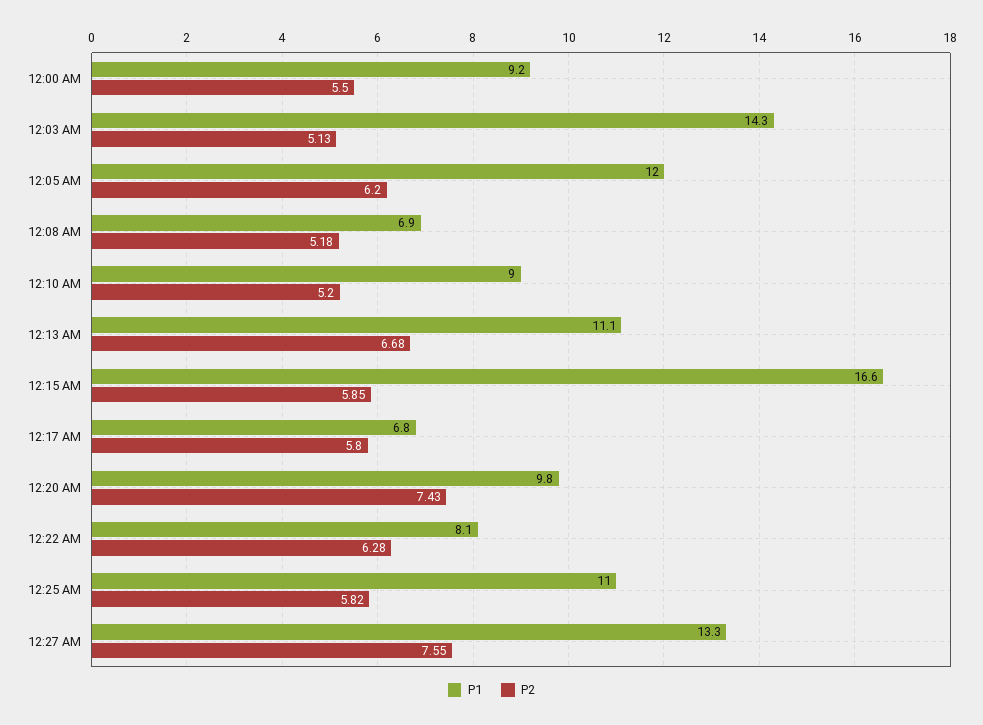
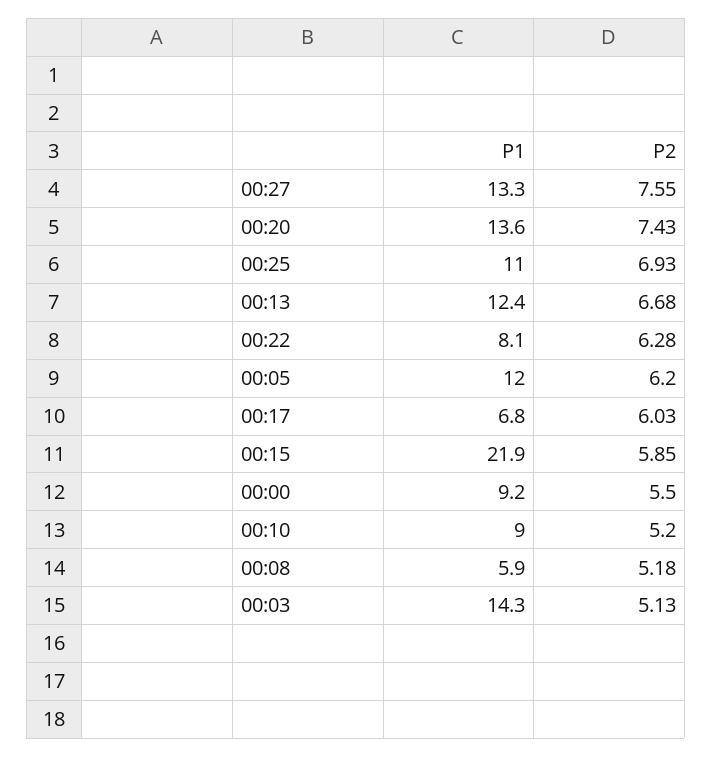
P1, 12:08 AM: 6.9 -> 5.9
P1, 12:13 AM: 11.1 -> 12.4
P1, 12:15 AM: 16.6 -> 21.9
P2, 12:17 AM: 5.8 -> 6.03
P1, 12:20 AM: 9.8 -> 13.6
P2, 12:25 AM: 5.82 -> 6.93

